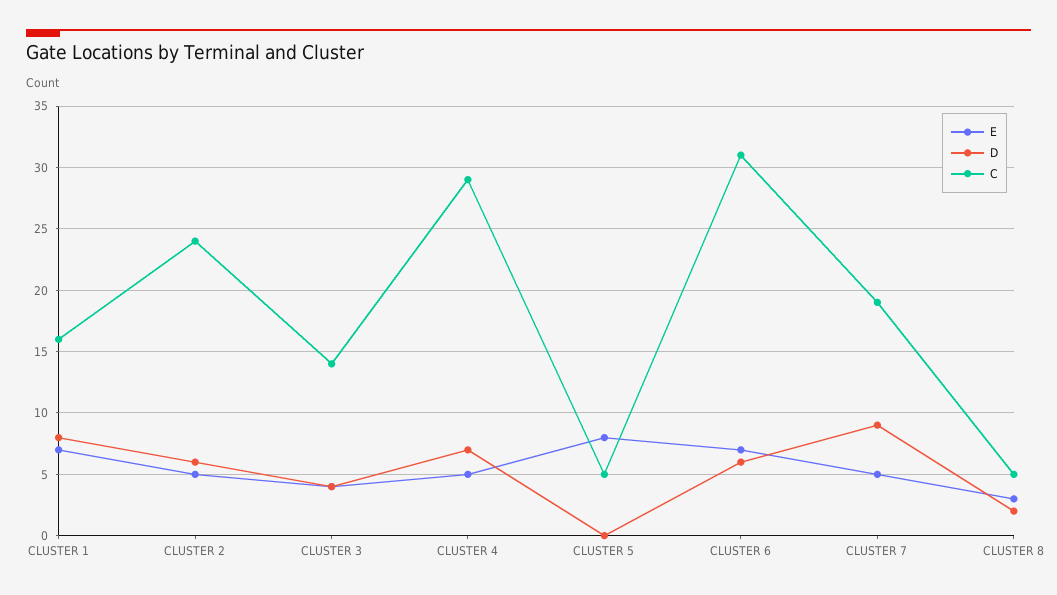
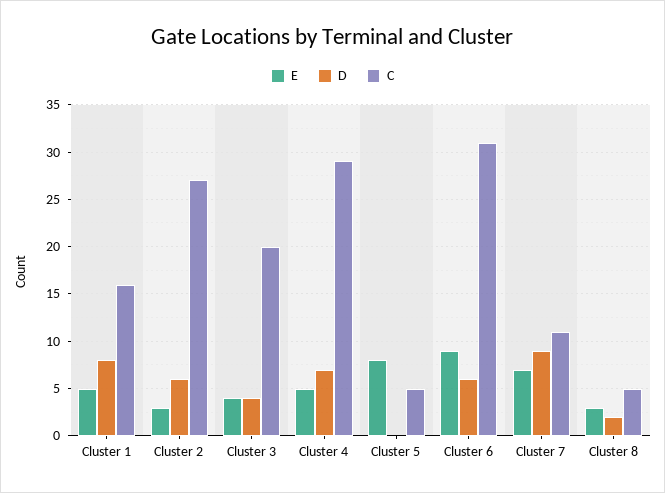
E, CLUSTER 1: 7 -> 5
E, CLUSTER 2: 5 -> 3
C, CLUSTER 2: 24 -> 27
C, CLUSTER 3: 14 -> 20
E, CLUSTER 6: 7 -> 9
E, CLUSTER 7: 5 -> 7
C, CLUSTER 7: 19 -> 11

